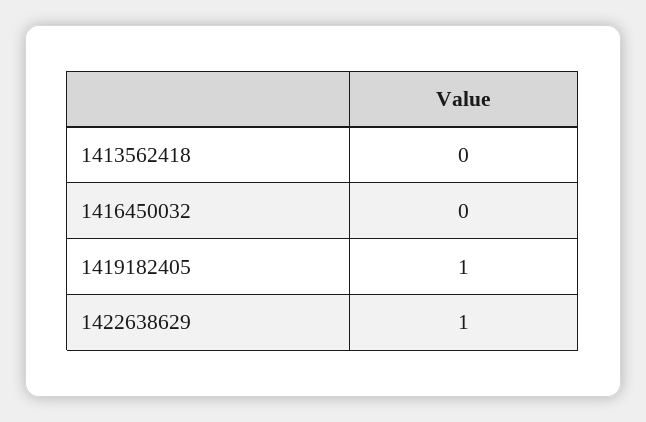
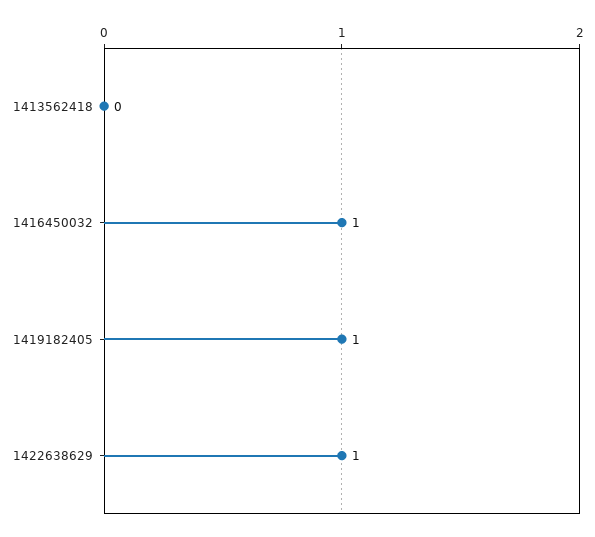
1416450032: 0 -> 1

